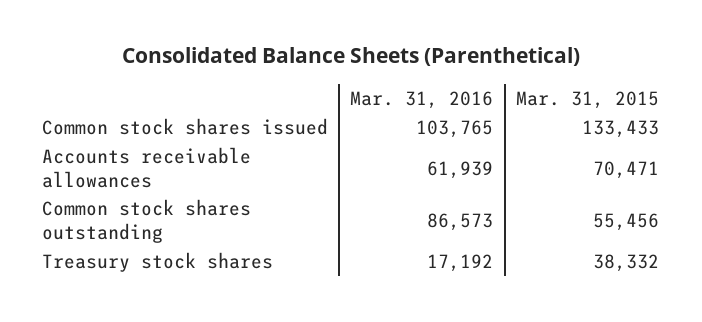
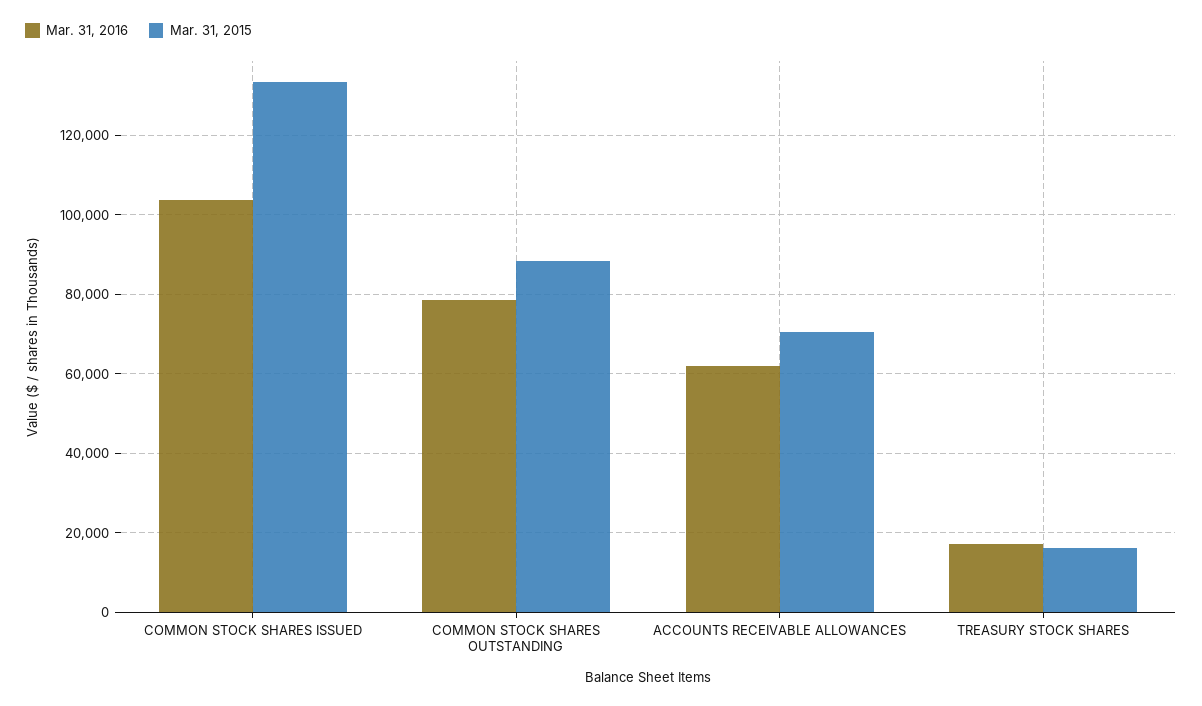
Mar. 31, 2016, Common stock shares outstanding: 86573 -> 78000
Mar. 31, 2015, Common stock shares outstanding: 55456 -> 88000
Mar. 31, 2015, Treasury stock shares: 38332 -> 16000

